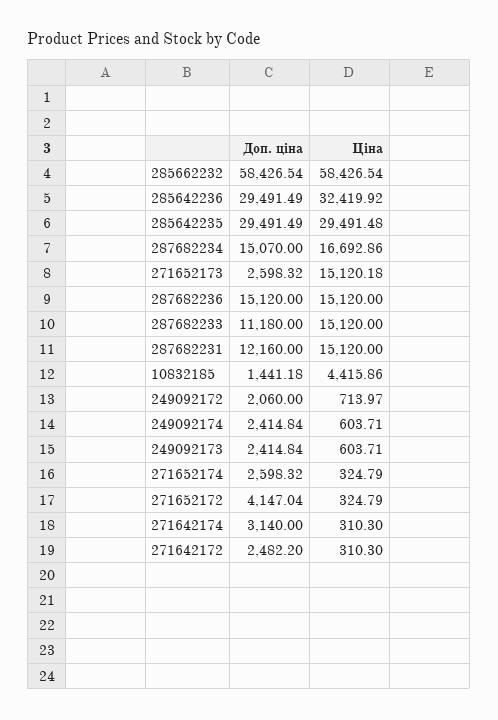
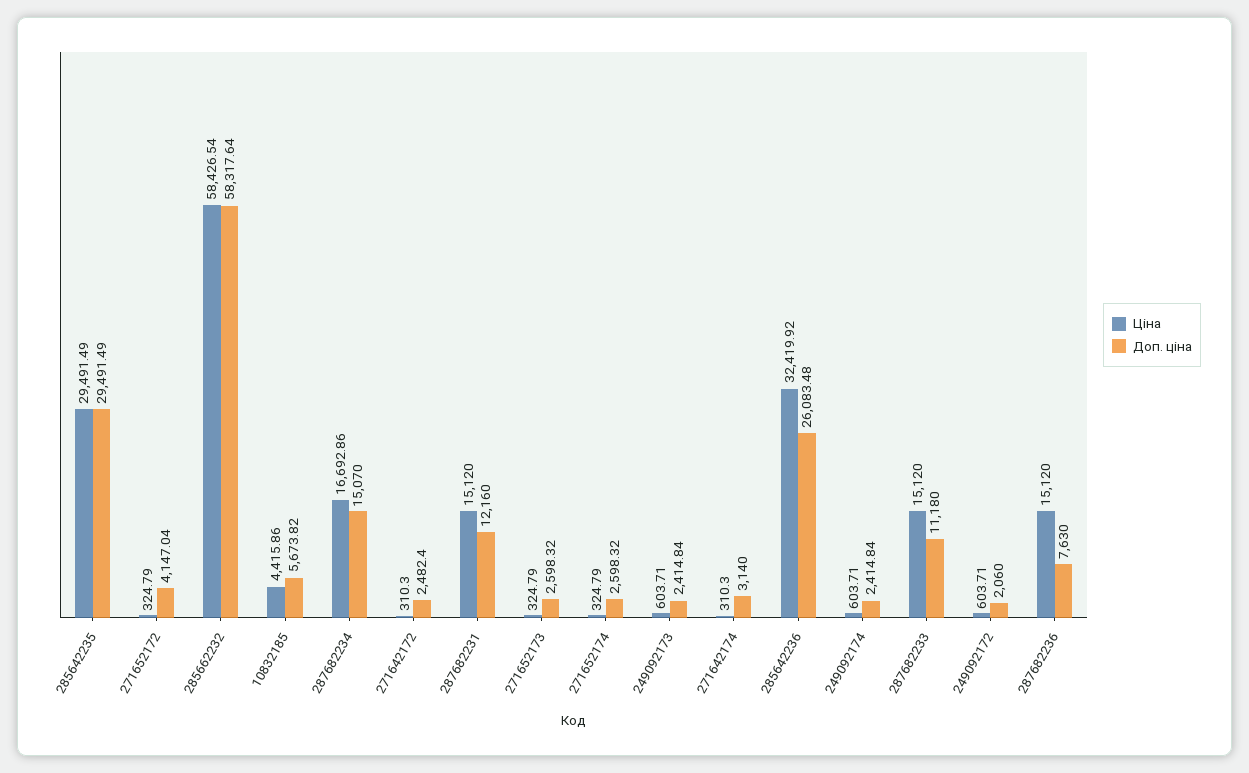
Доп. ціна, 285662232: 58426.54 -> 58317.64
Доп. ціна, 285642236: 29491.49 -> 26083.48
Ціна, 285642235: 29491.48 -> 29491.49
Ціна, 271652173: 15120.18 -> 324.79
Доп. ціна, 287682236: 15120 -> 7630
Доп. ціна, 10832185: 1441.18 -> 5673.82
Ціна, 249092172: 713.97 -> 603.71
Доп. ціна, 271642172: 2482.2 -> 2482.4

